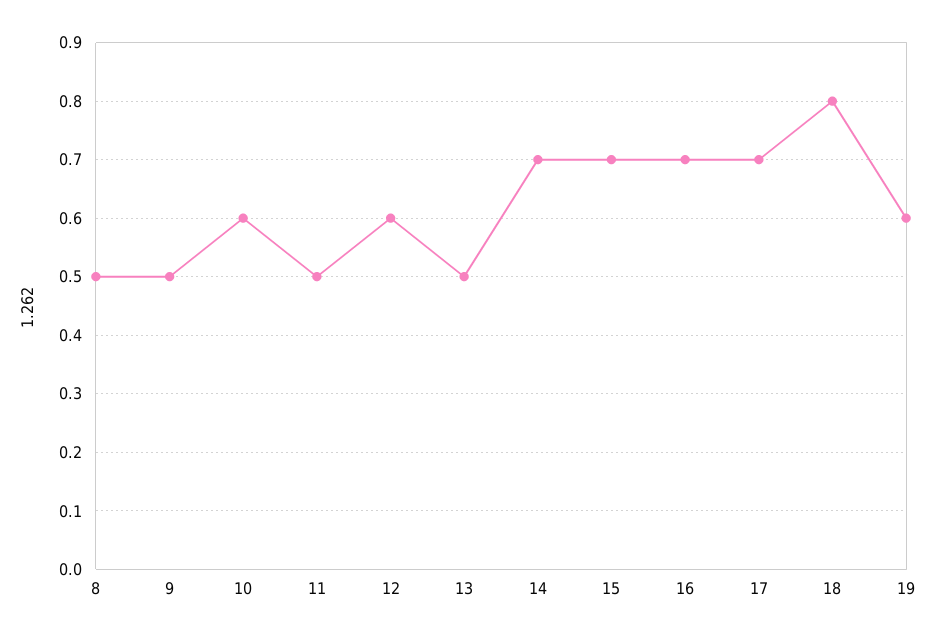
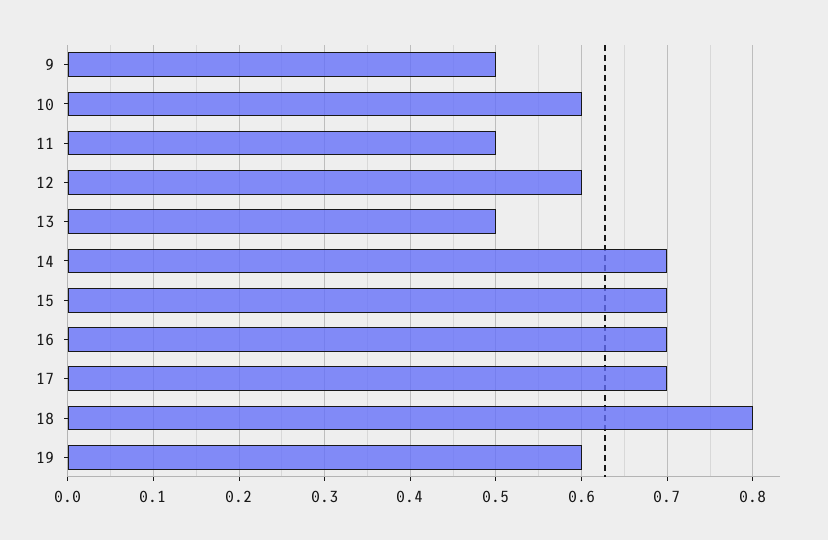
8: 0.5 -> none

